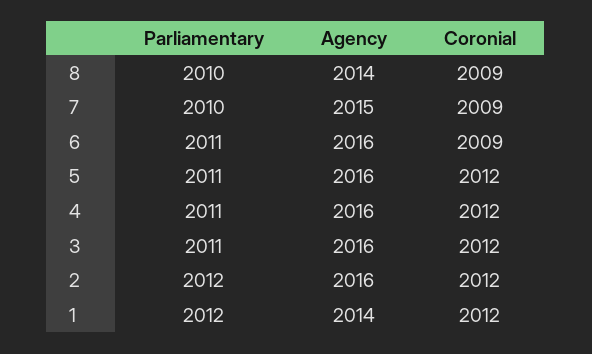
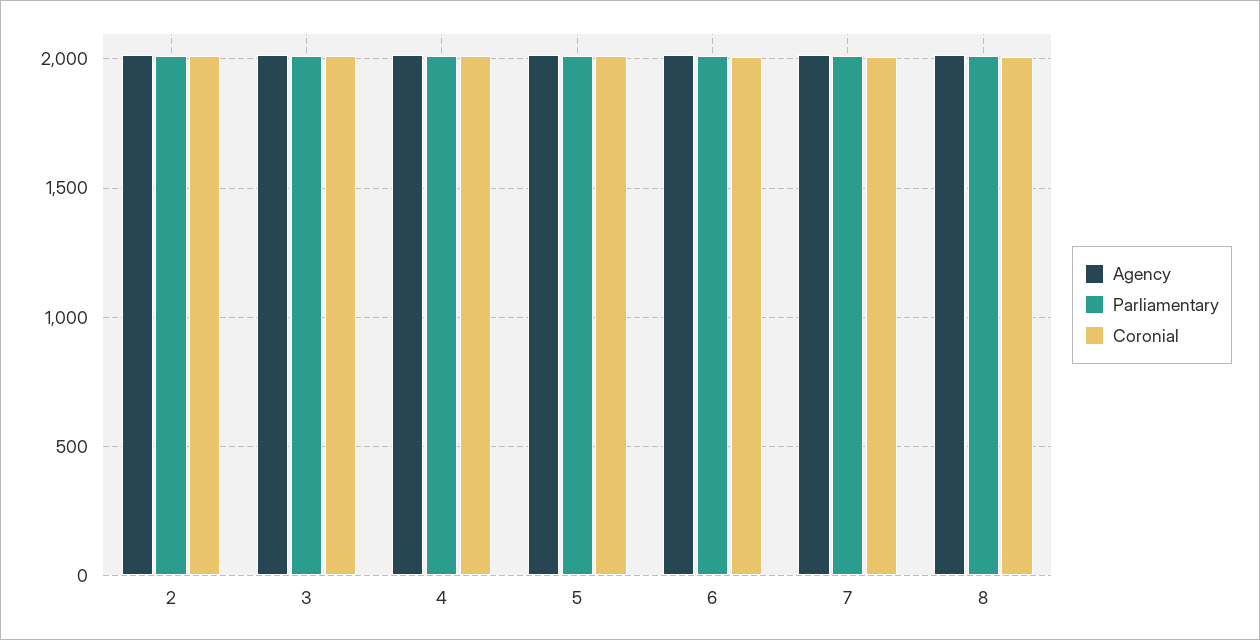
Parliamentary, 1: 2012 -> none
Agency, 1: 2014 -> none
Coronial, 1: 2012 -> none

